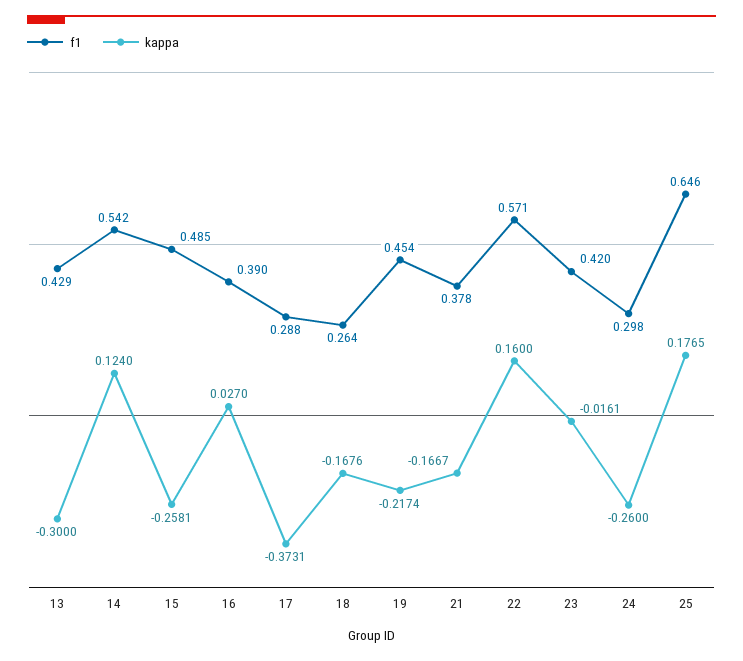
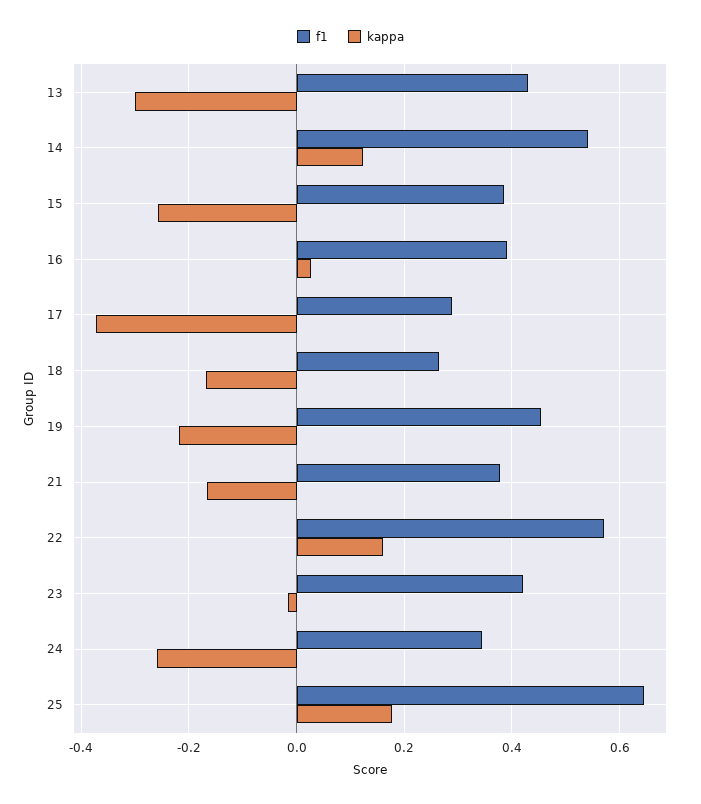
f1, 15: 0.485 -> 0.38
f1, 24: 0.298 -> 0.34

